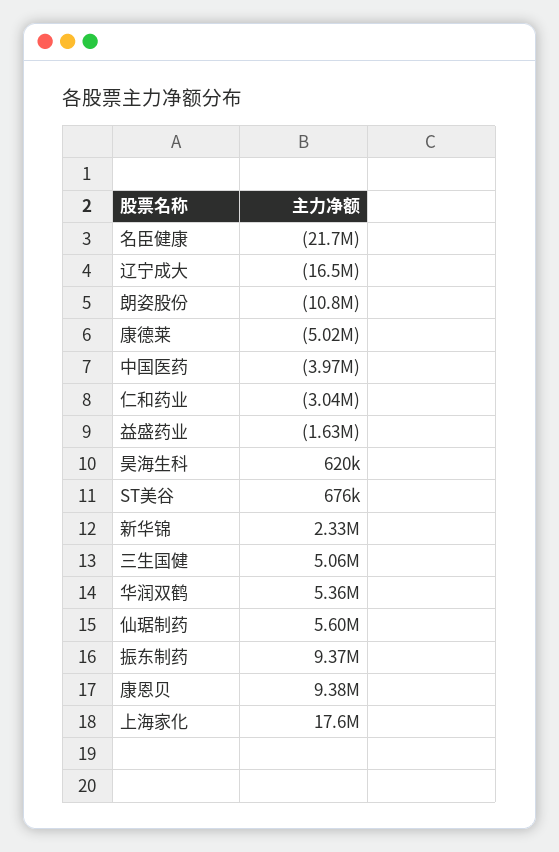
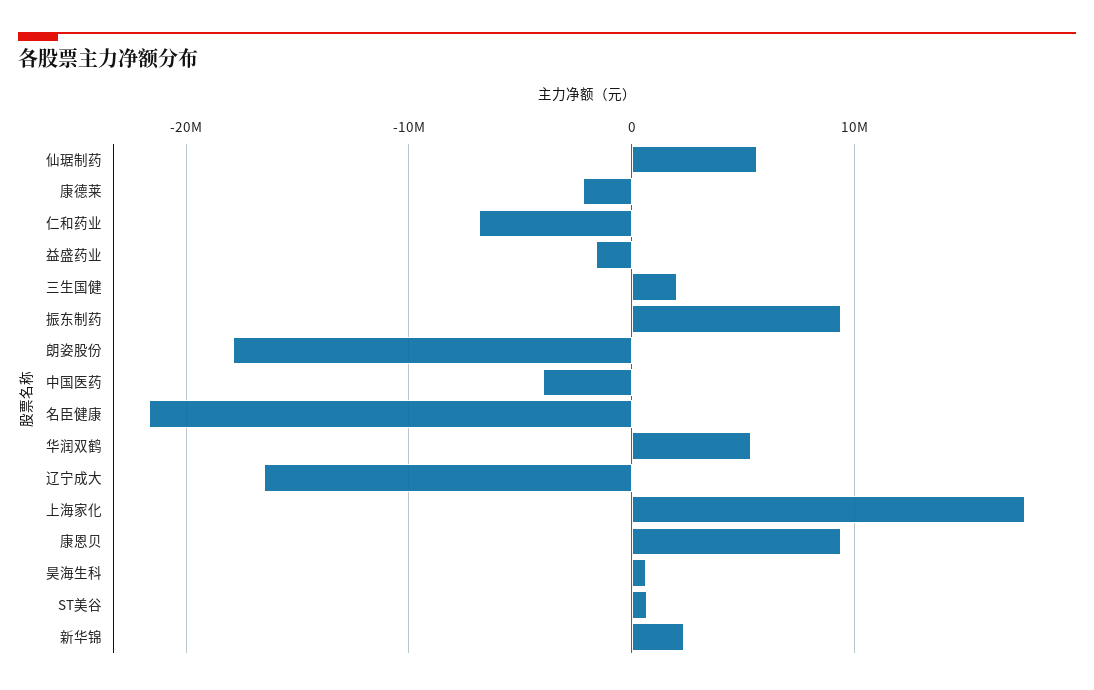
朗姿股份: -10800000 -> -18000000
康德莱: -5020000 -> -2000000
仁和药业: -3040000 -> -7000000
三生国健: 5060000 -> 2000000

